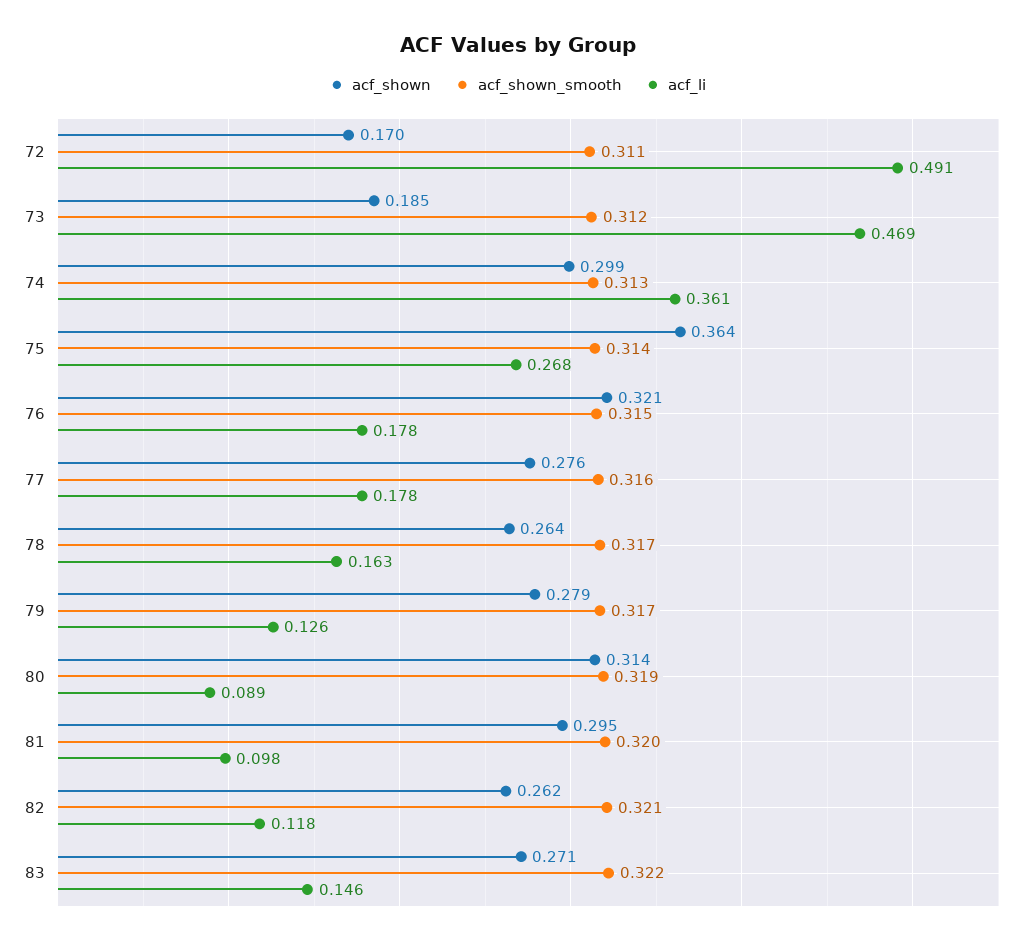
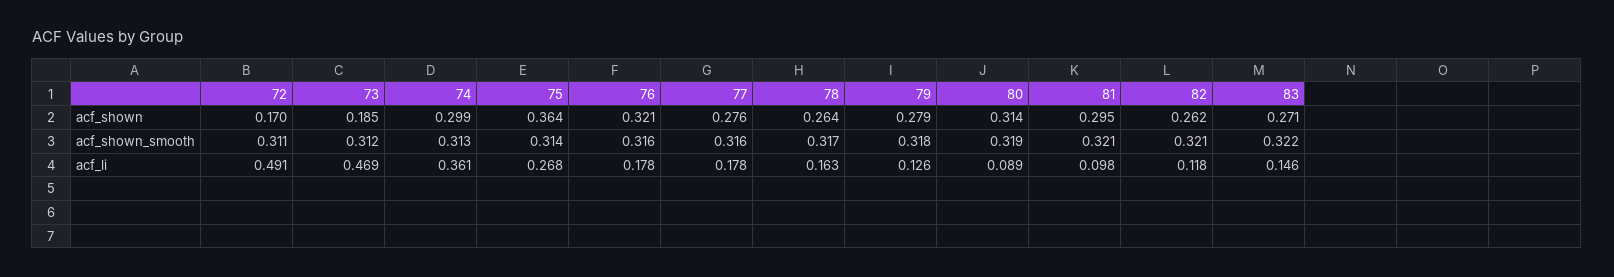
acf_shown_smooth, 76: 0.315 -> 0.316
acf_shown_smooth, 79: 0.317 -> 0.318
acf_shown_smooth, 81: 0.32 -> 0.321

